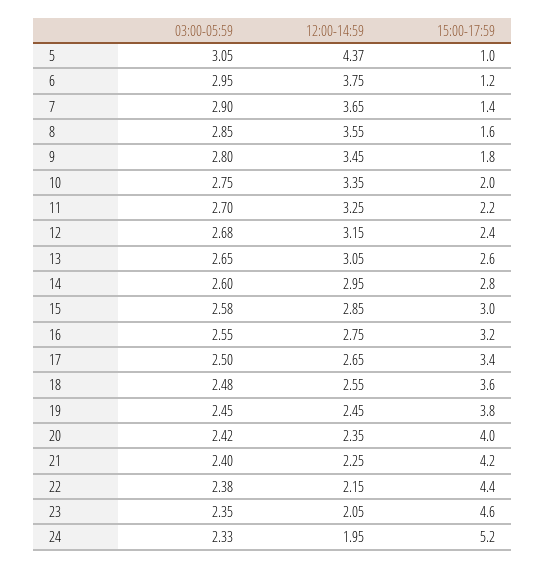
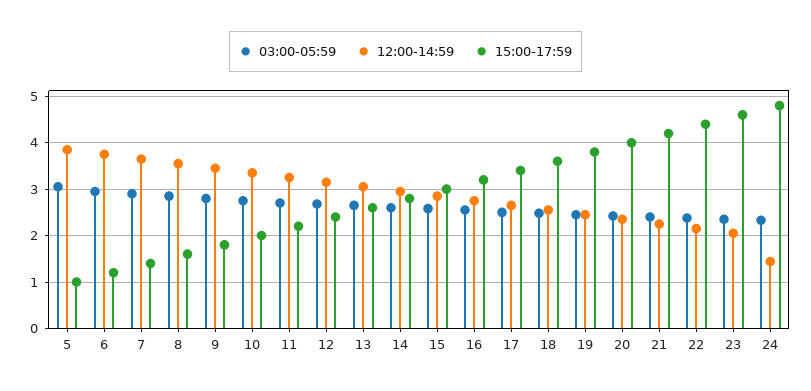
12:00-14:59, 5: 4.37 -> 3.8
12:00-14:59, 24: 1.95 -> 1.4
15:00-17:59, 24: 5.2 -> 4.8

